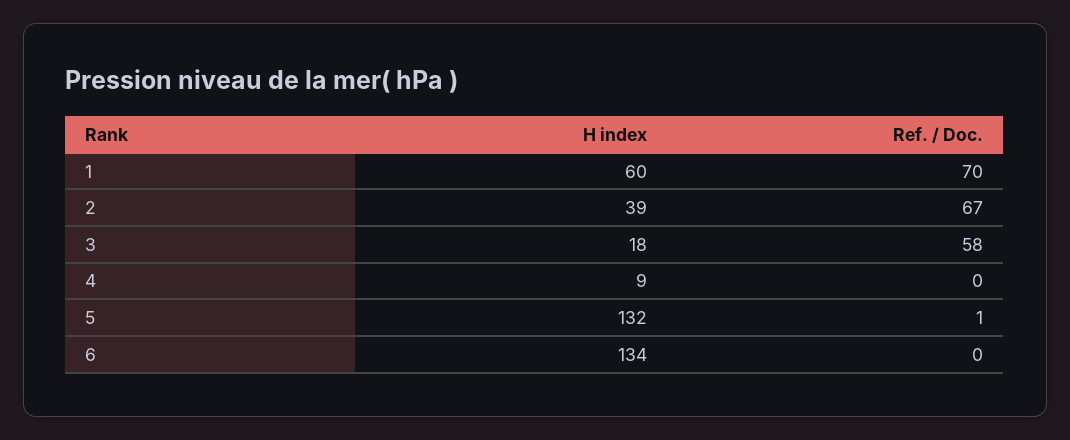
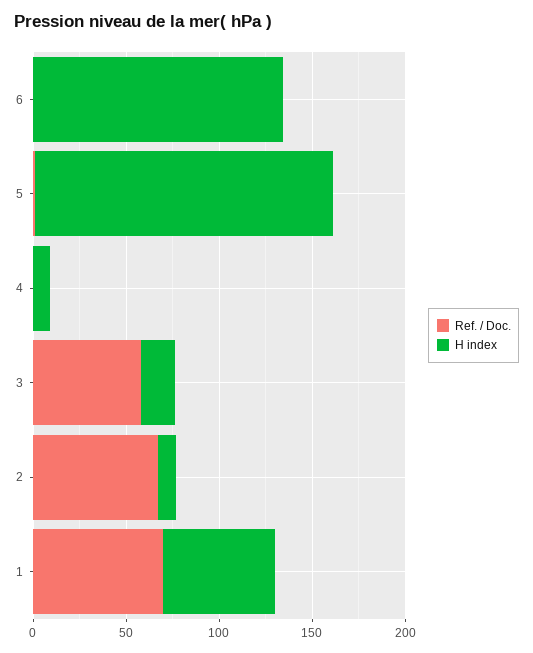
H index, 2: 39 -> 10
H index, 5: 132 -> 160

